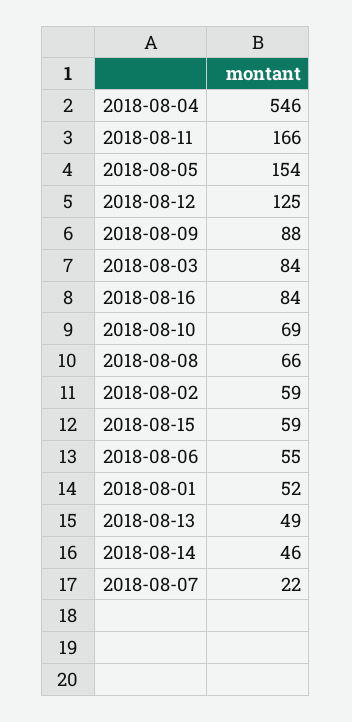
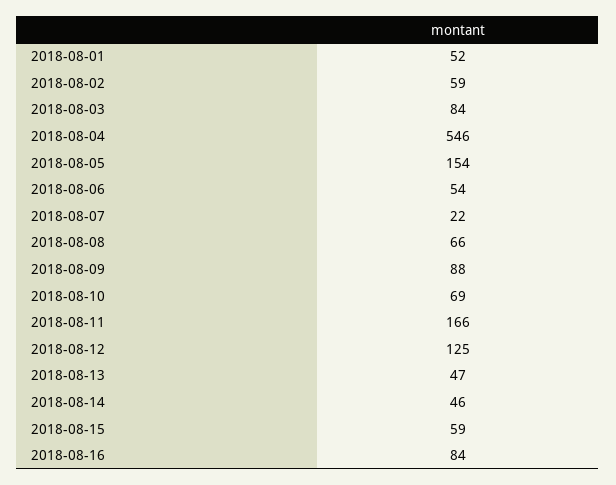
2018-08-06: 55 -> 54
2018-08-13: 49 -> 47

